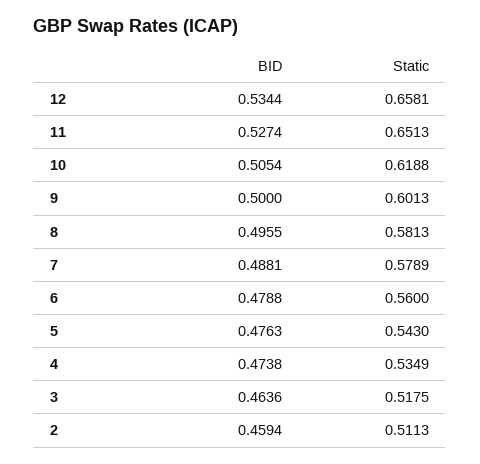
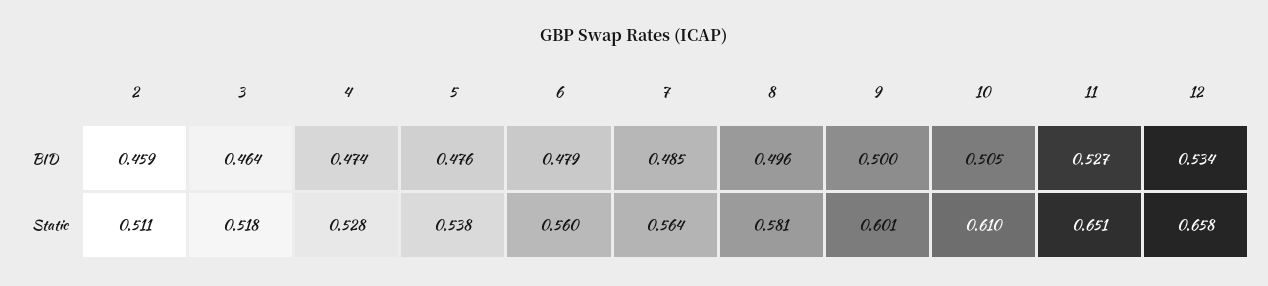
Static, 10: 0.6188 -> 0.61
BID, 7: 0.4881 -> 0.485
Static, 7: 0.5789 -> 0.564
Static, 5: 0.543 -> 0.538
Static, 4: 0.5349 -> 0.528

